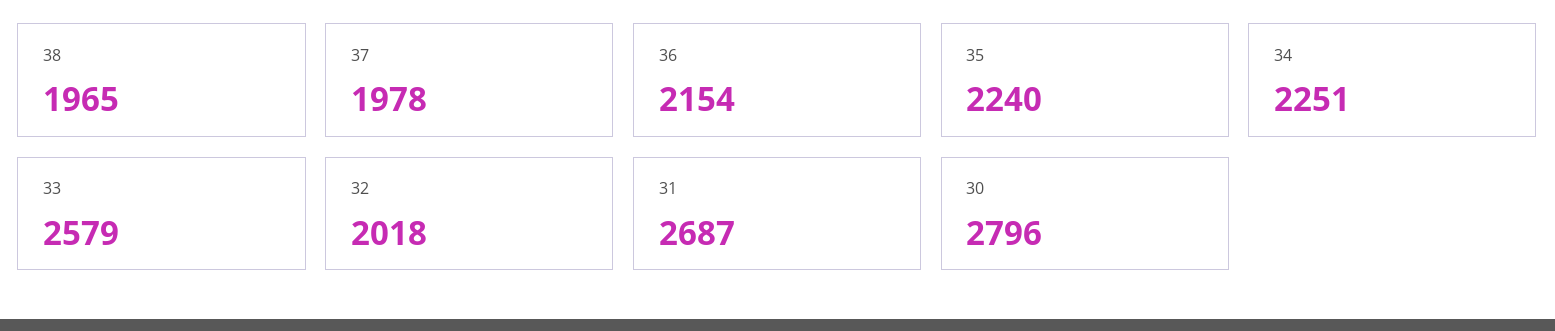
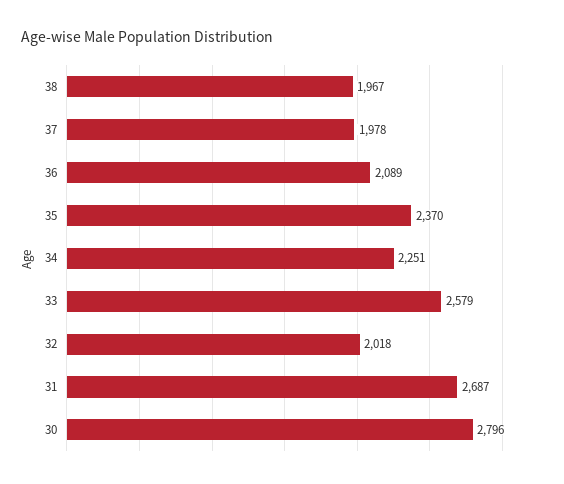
38: 1965 -> 1967
36: 2154 -> 2089
35: 2240 -> 2370

